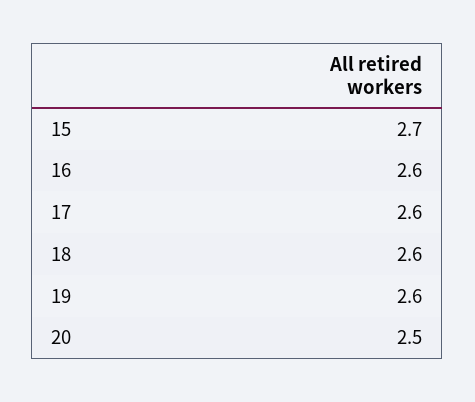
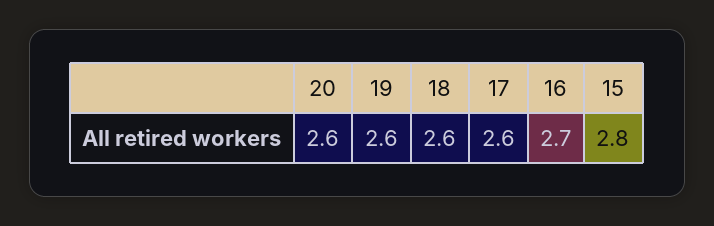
15: 2.7 -> 2.8
16: 2.6 -> 2.7
20: 2.5 -> 2.6

